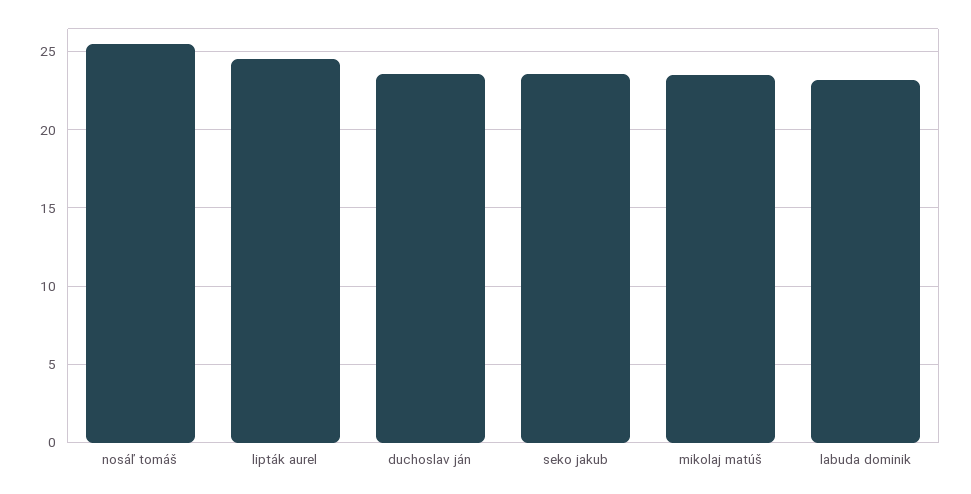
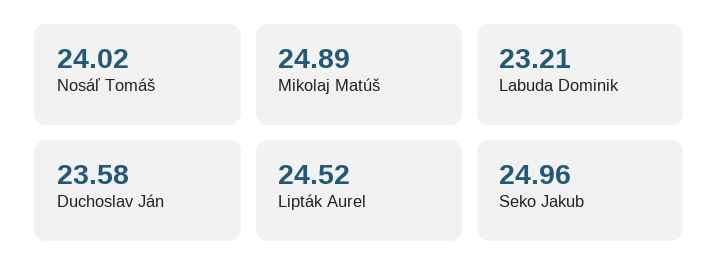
nosáľ tomáš: 25.5 -> 24.02
seko jakub: 23.5 -> 24.96
mikolaj matúš: 23.5 -> 24.89

